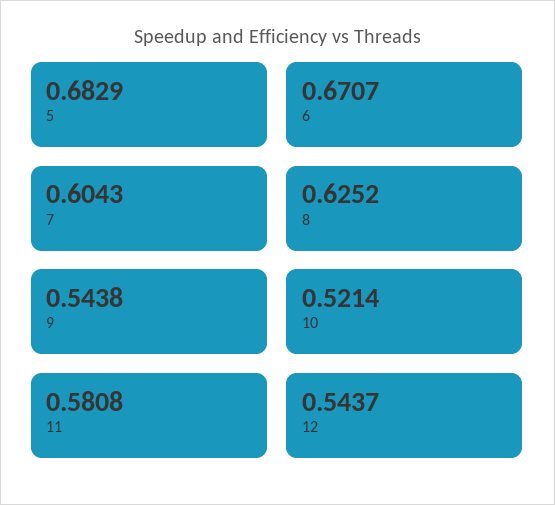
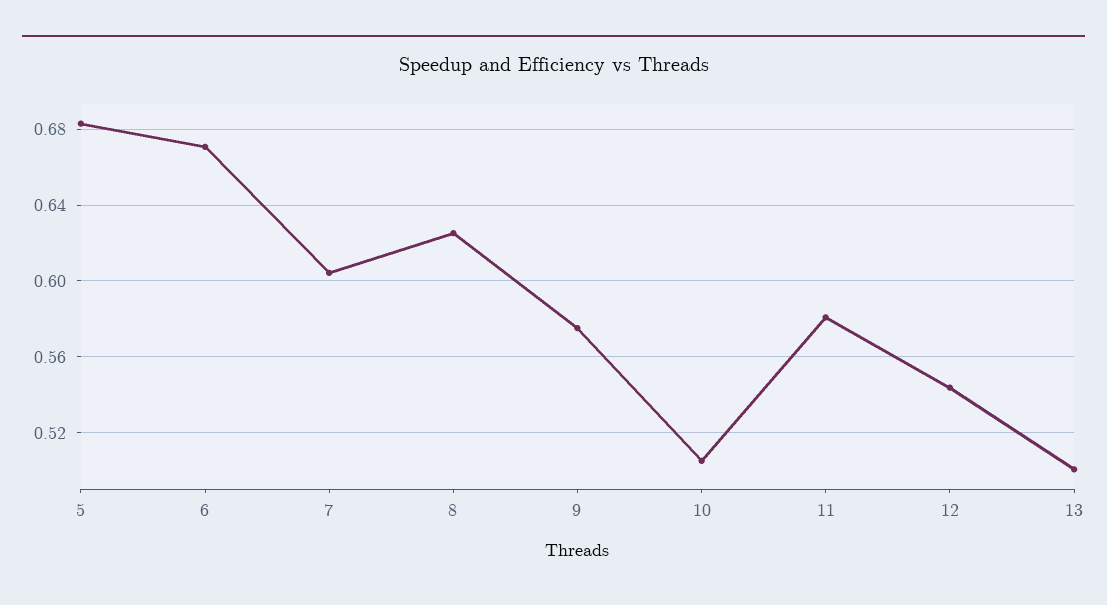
9: 0.5438 -> 0.575
10: 0.5214 -> 0.505
13: none -> 0.5

